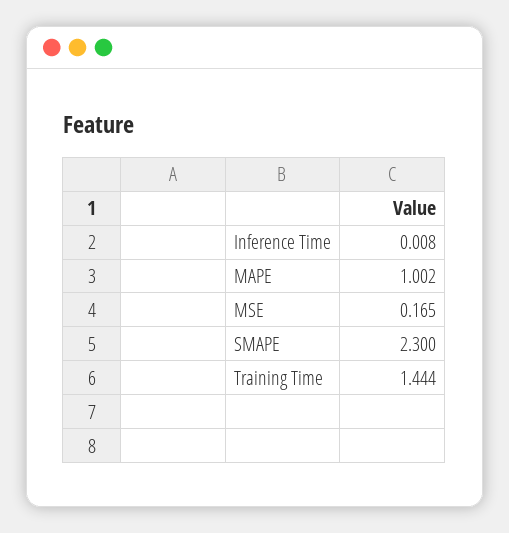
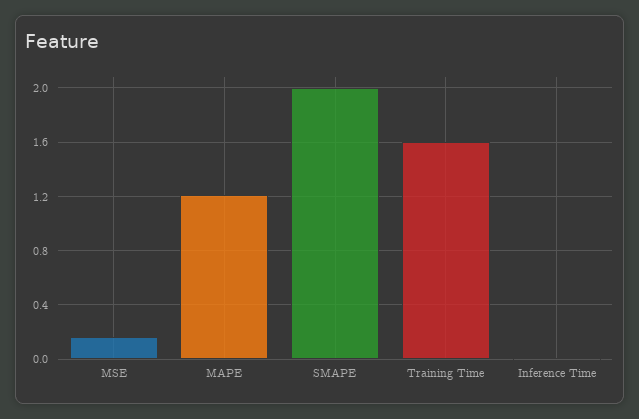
MAPE: 1.002 -> 1.2
SMAPE: 2.3 -> 2
Training Time: 1.444 -> 1.6

